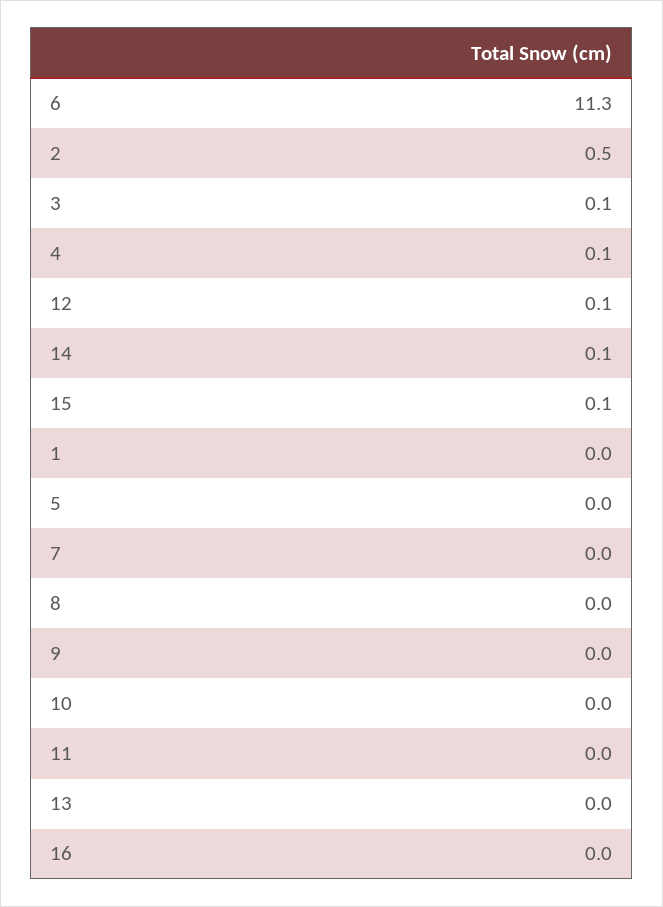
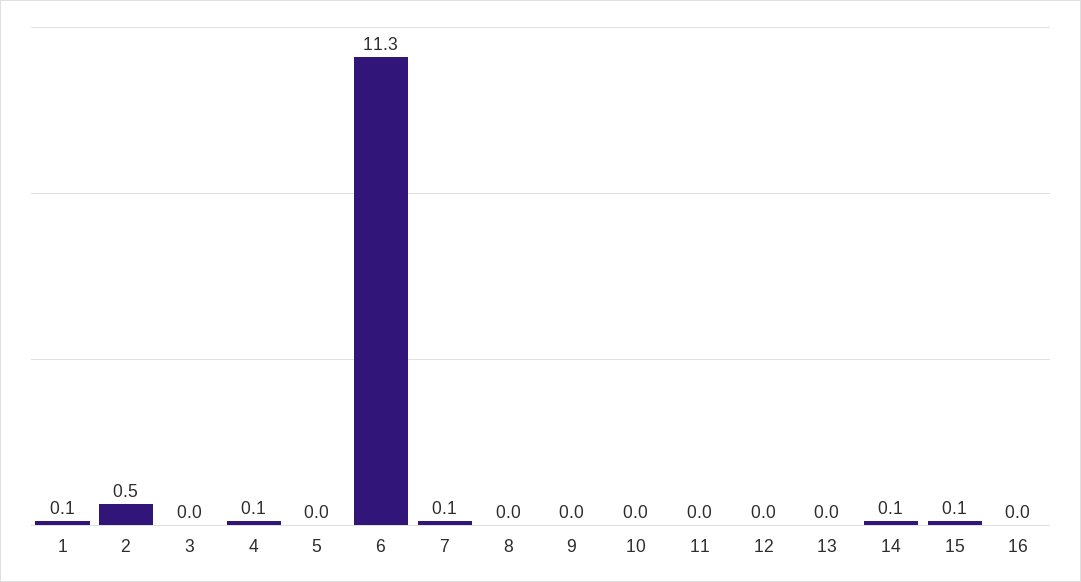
3: 0.1 -> 0
12: 0.1 -> 0
1: 0 -> 0.1
7: 0 -> 0.1

